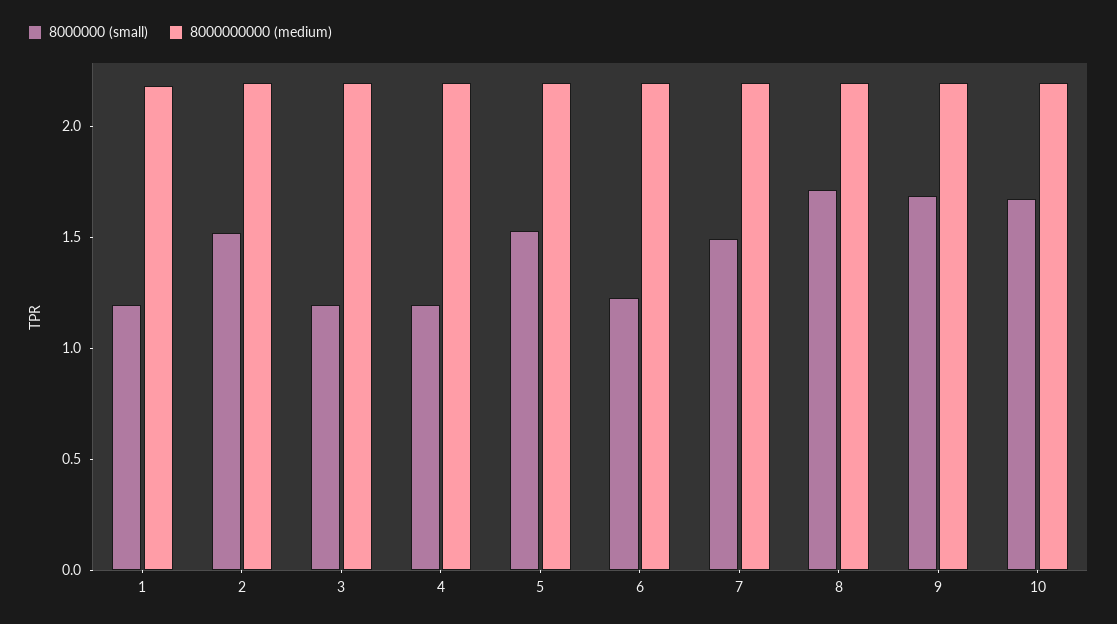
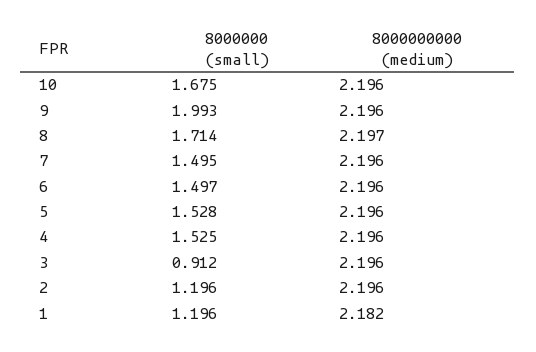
8000000 (small), 2: 1.5 -> 1.196
8000000 (small), 3: 1.2 -> 0.912
8000000 (small), 4: 1.2 -> 1.525
8000000 (small), 6: 1.2 -> 1.497
8000000 (small), 9: 1.7 -> 1.993

